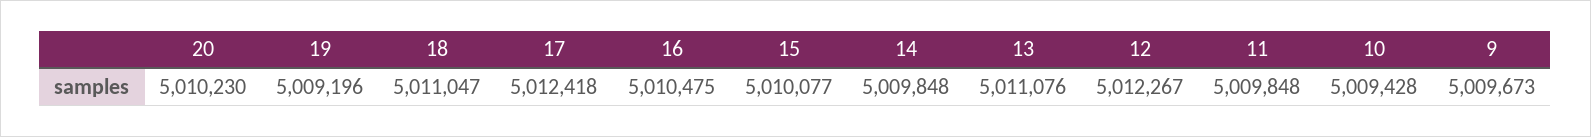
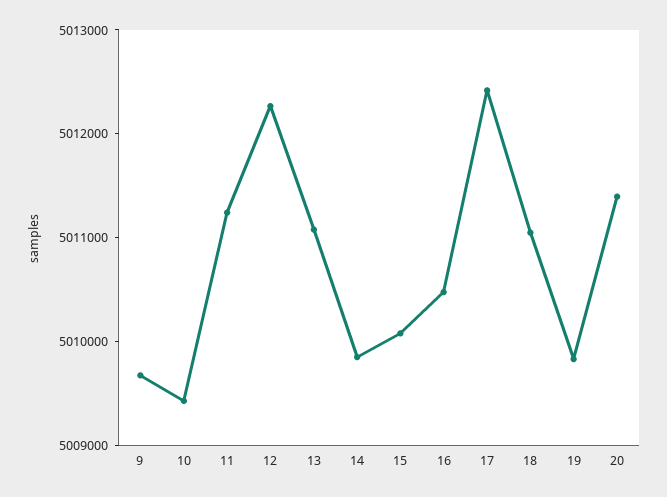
20: 5010230 -> 5011400
19: 5009196 -> 5009800
11: 5009848 -> 5011200

